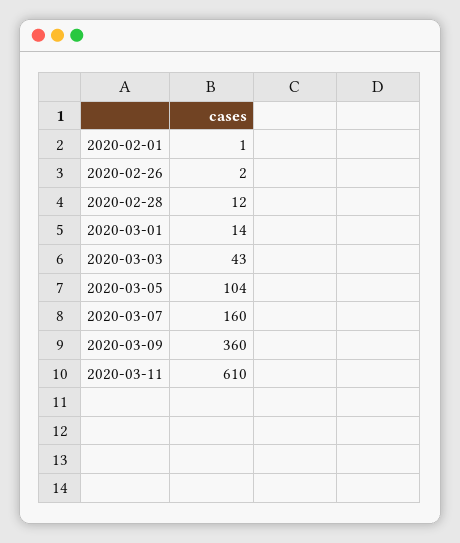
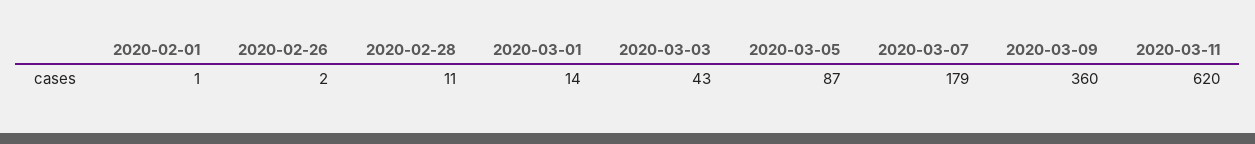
2020-02-28: 12 -> 11
2020-03-05: 104 -> 87
2020-03-07: 160 -> 179
2020-03-11: 610 -> 620

